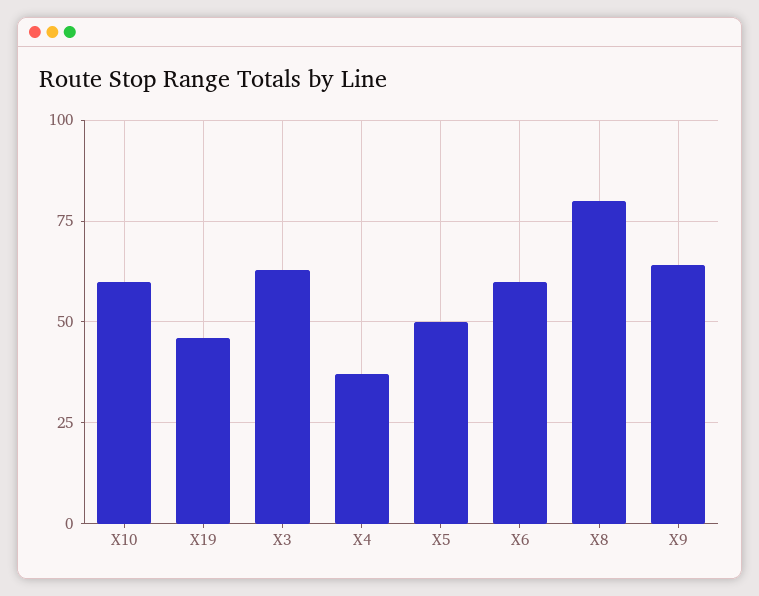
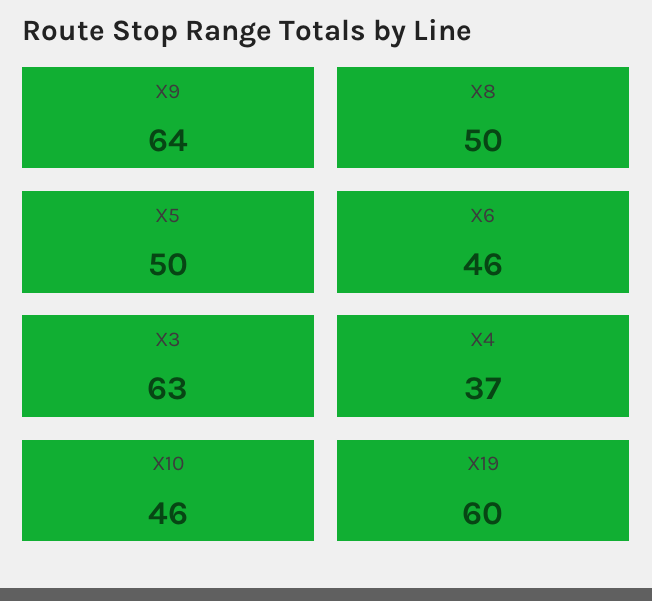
X10: 60 -> 46
X19: 45 -> 60
X6: 60 -> 46
X8: 80 -> 50

